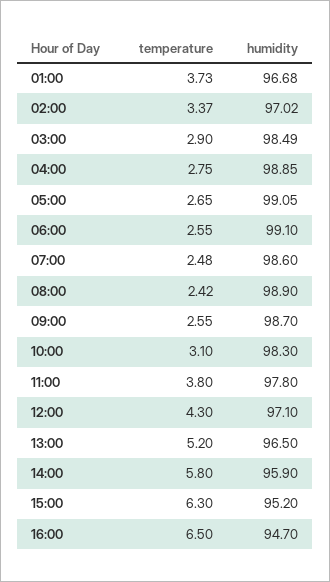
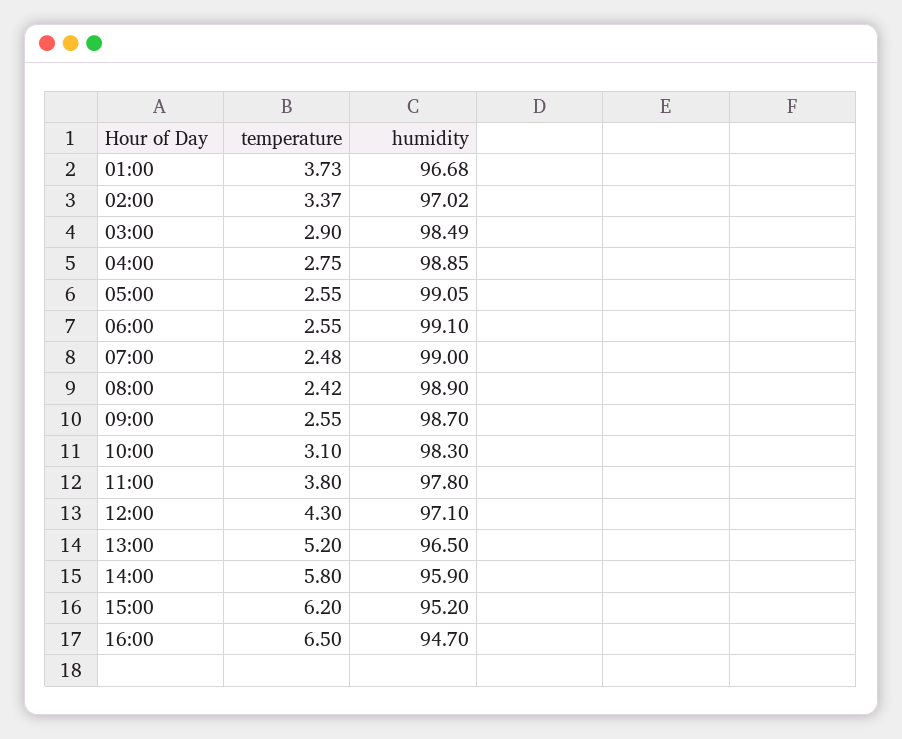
temperature, 05:00: 2.65 -> 2.55
humidity, 07:00: 98.6 -> 99
temperature, 15:00: 6.3 -> 6.2

